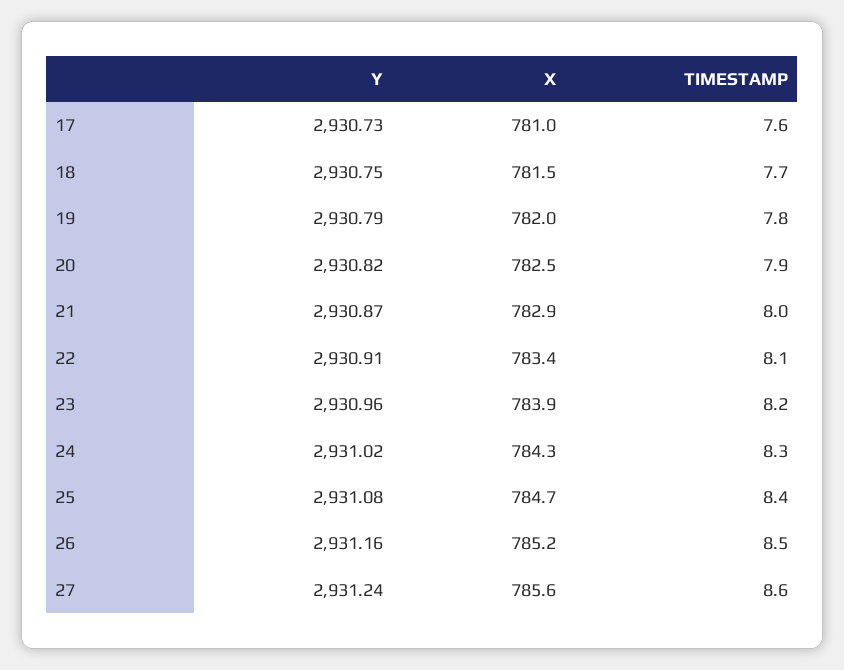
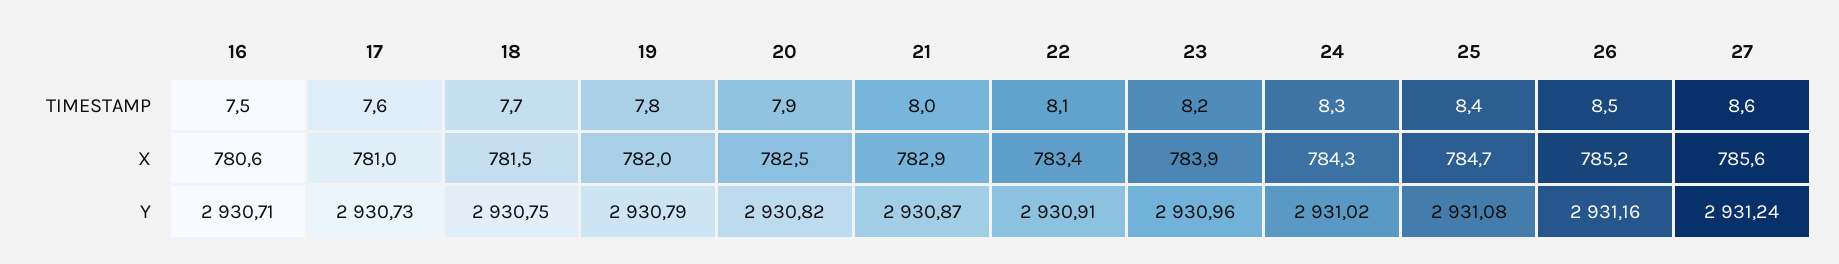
TIMESTAMP, 16: none -> 7.5
X, 16: none -> 780.6
Y, 16: none -> 2930.71

